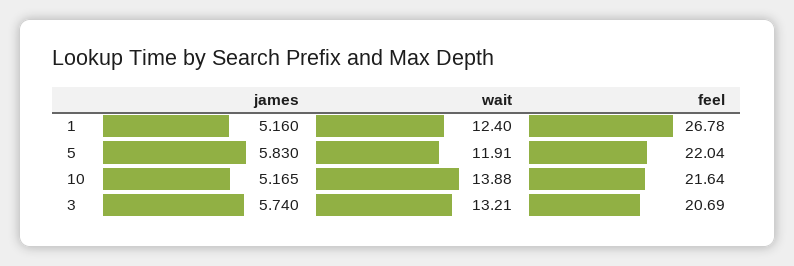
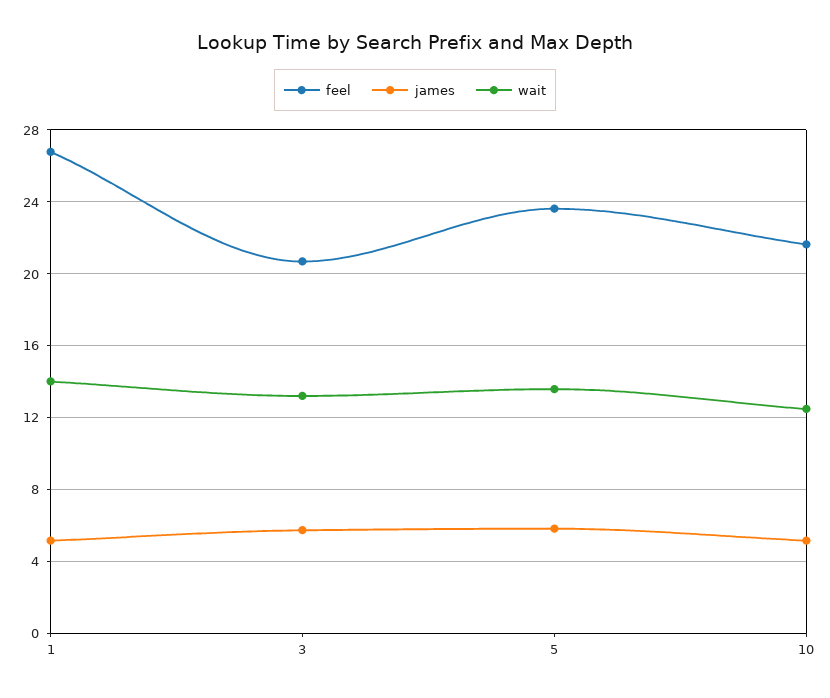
wait, 1: 12.4 -> 14
wait, 5: 11.91 -> 13.5
feel, 5: 22.04 -> 23.5
wait, 10: 13.88 -> 12.5

